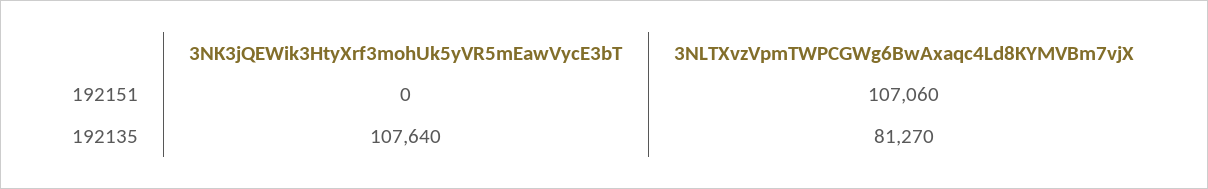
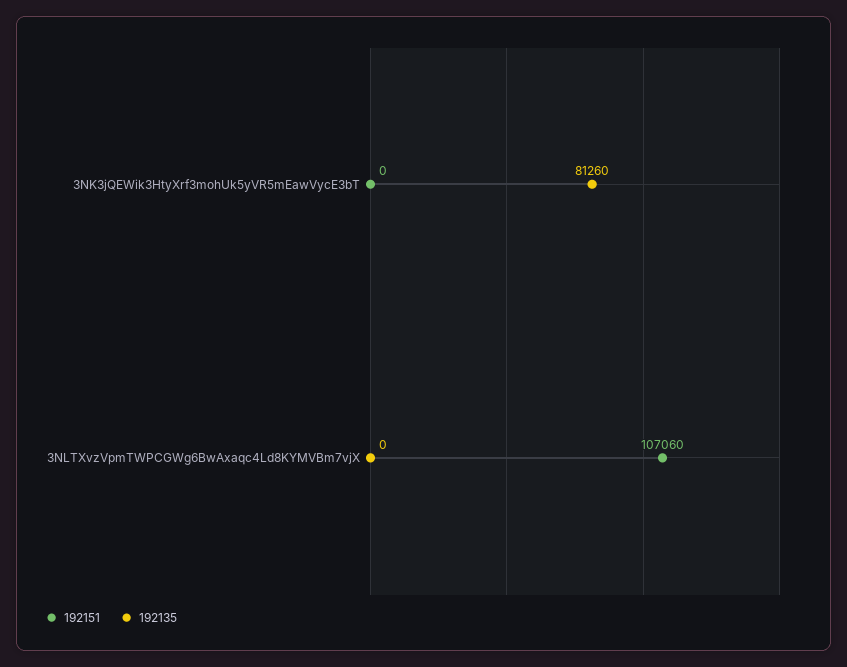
192135, 3NK3jQEWik3HtyXrf3mohUk5yVR5mEawVycE3bT: 107640 -> 81260
192135, 3NLTXvzVpmTWPCGWg6BwAxaqc4Ld8KYMVBm7vjX: 81270 -> 0

